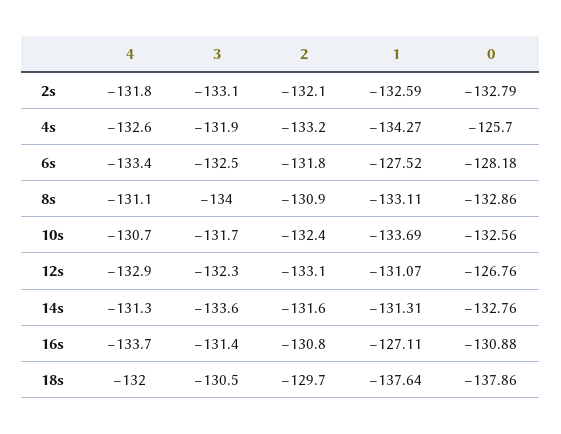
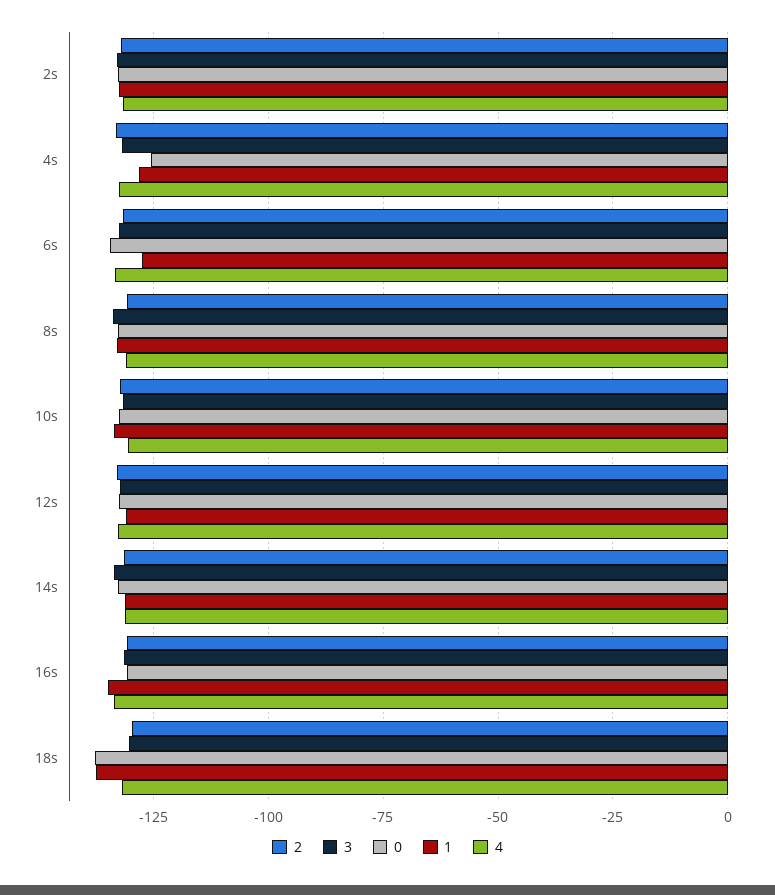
1, 4s: -134.27 -> -127.5
0, 6s: -128.18 -> -135
0, 12s: -126.76 -> -132.5
1, 16s: -127.11 -> -135

